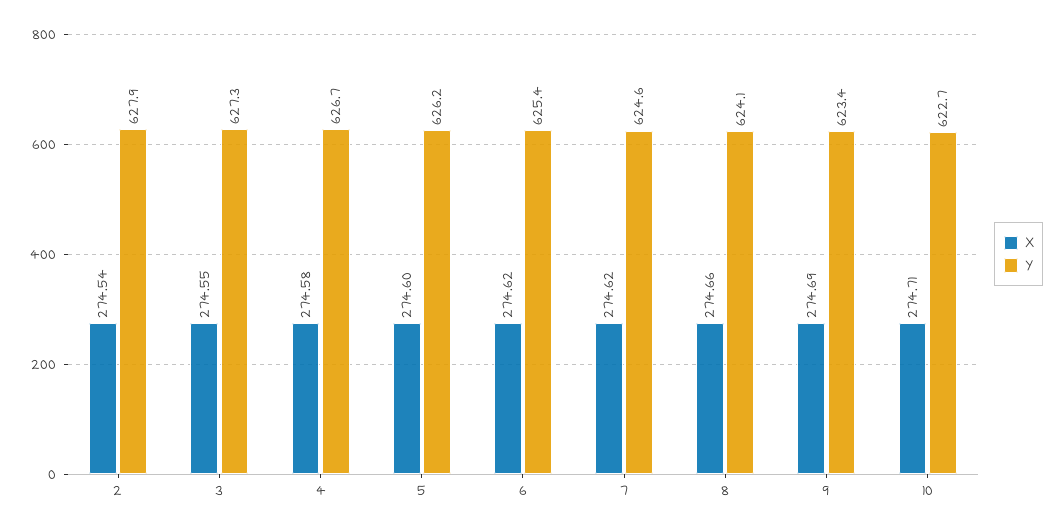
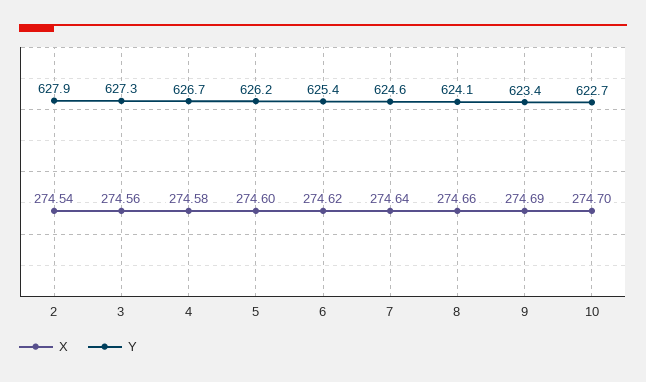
X, 3: 274.55 -> 274.56
X, 7: 274.62 -> 274.64
X, 10: 274.71 -> 274.7

